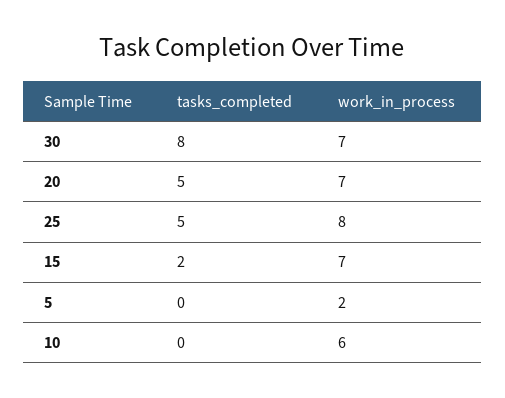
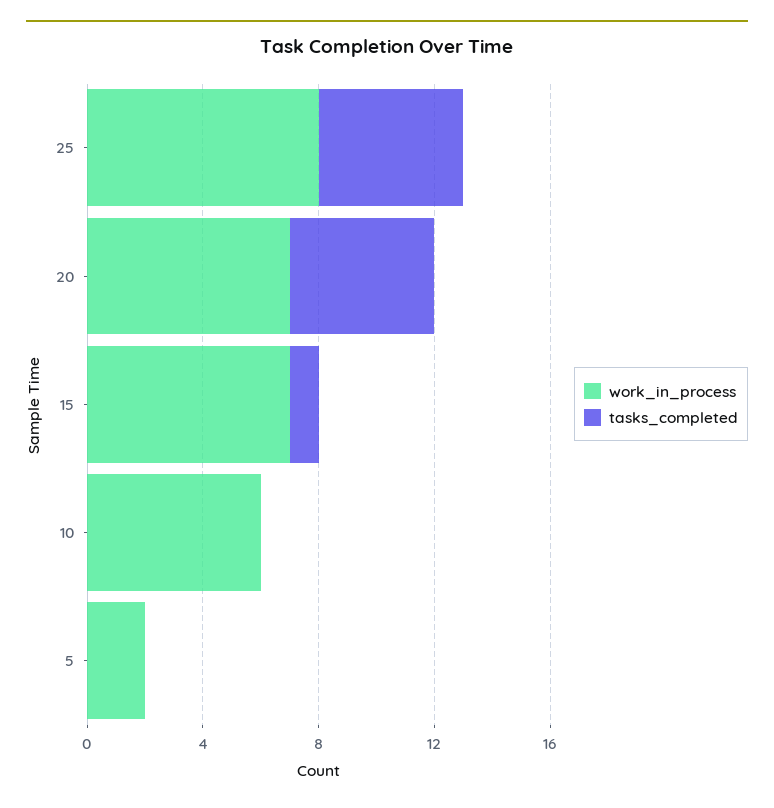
tasks_completed, 30: 8 -> none
work_in_process, 30: 7 -> none
tasks_completed, 15: 2 -> 1

